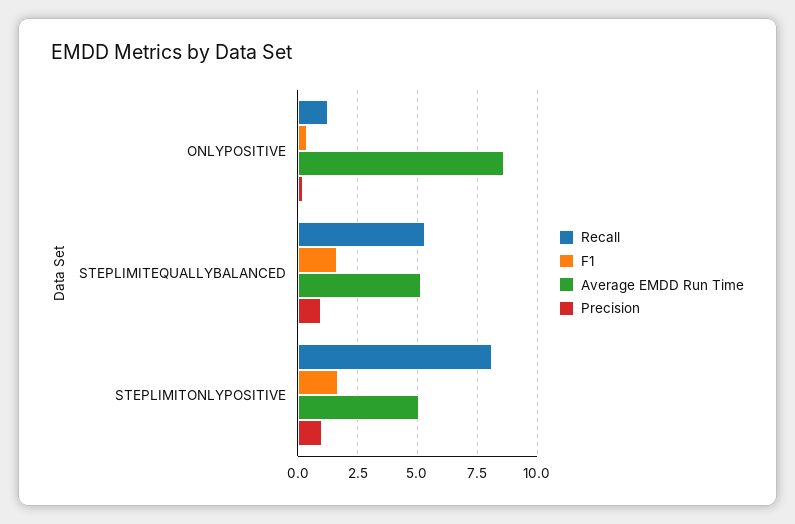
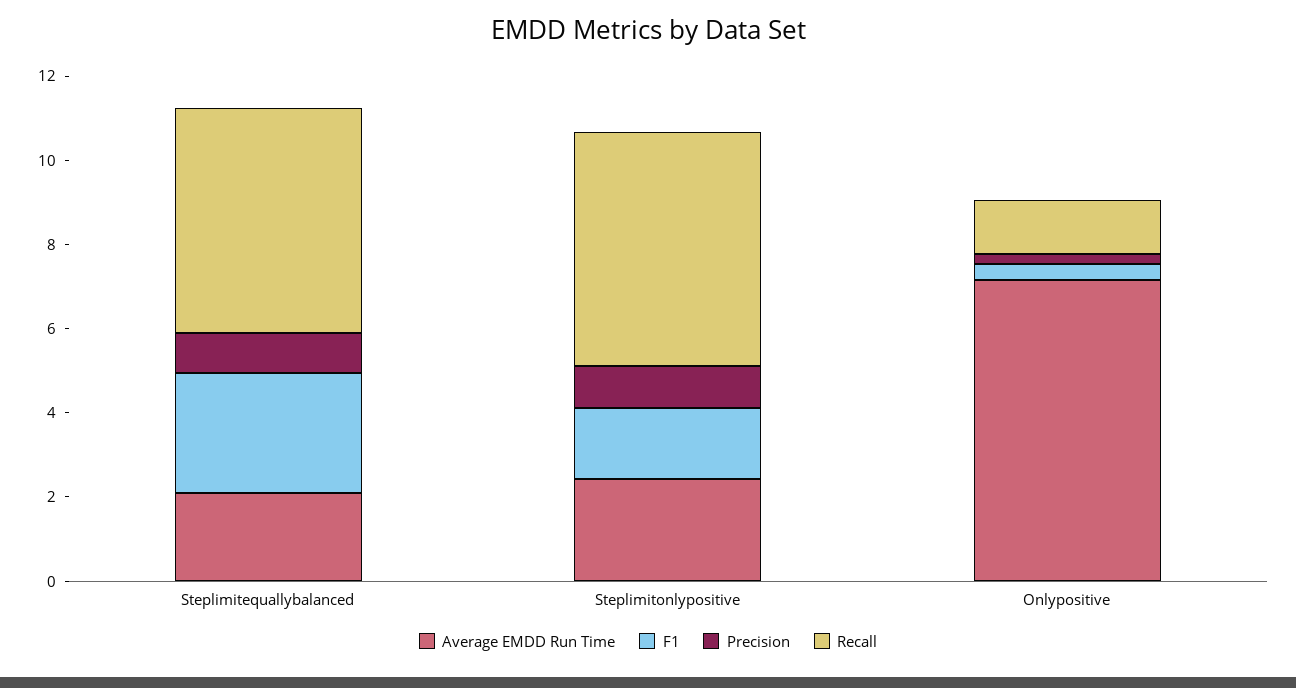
Average EMDD Run Time, ONLYPOSITIVE: 8.5 -> 7
F1, STEPLIMITEQUALLYBALANCED: 1.5 -> 3
Average EMDD Run Time, STEPLIMITEQUALLYBALANCED: 5 -> 2
Recall, STEPLIMITONLYPOSITIVE: 8 -> 5.5
Average EMDD Run Time, STEPLIMITONLYPOSITIVE: 5 -> 2.5

